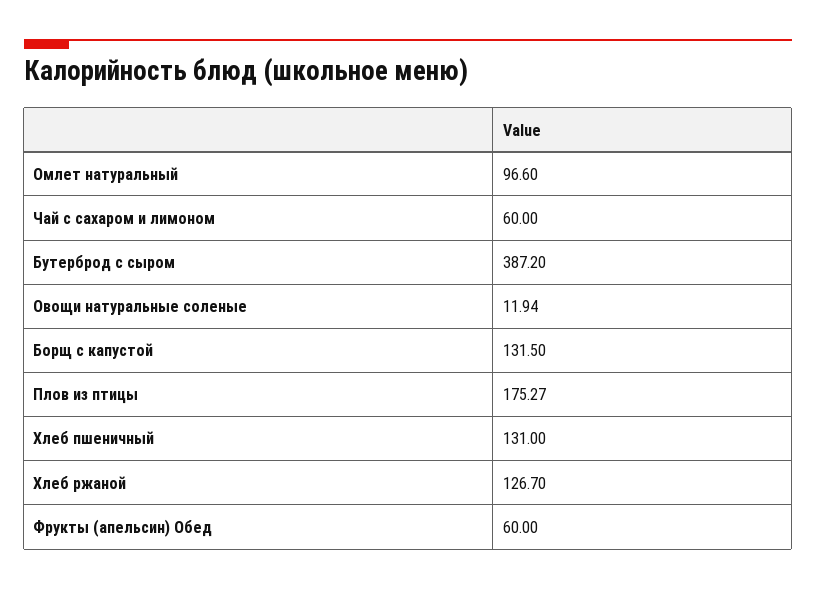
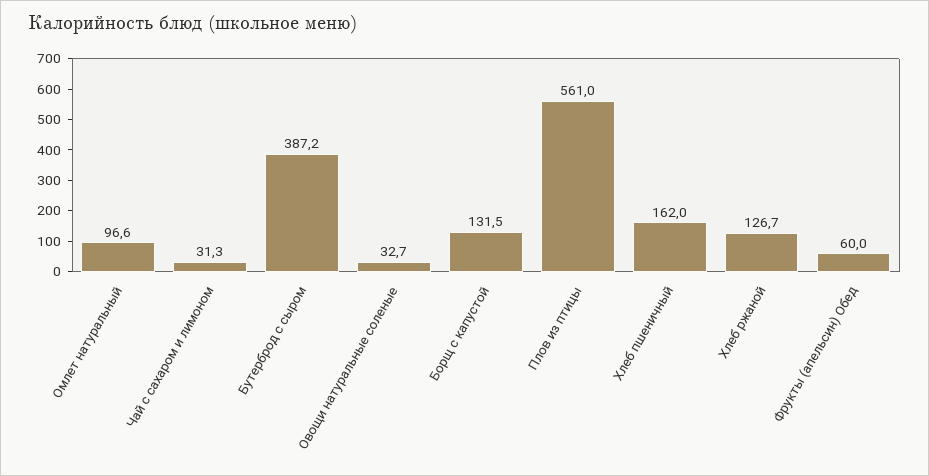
Чай с сахаром и лимоном: 60 -> 31.3
Овощи натуральные соленые: 11.94 -> 32.7
Плов из птицы: 175.27 -> 561
Хлеб пшеничный: 131 -> 162

